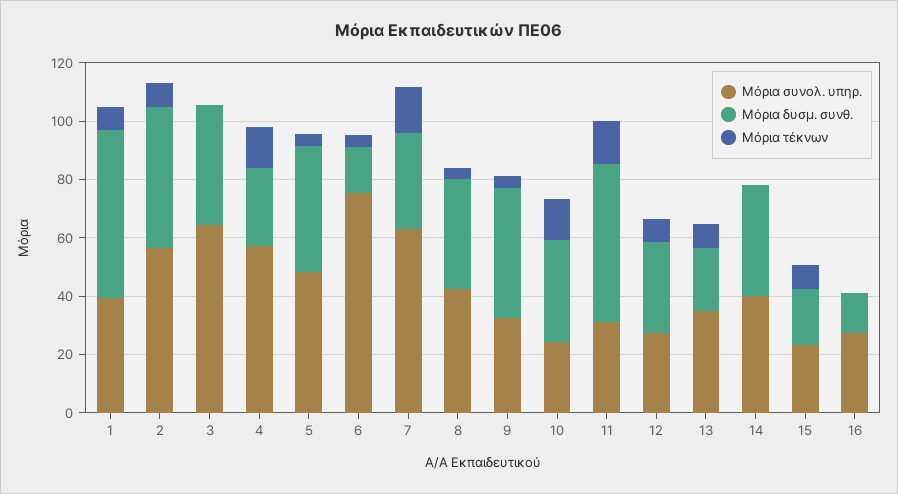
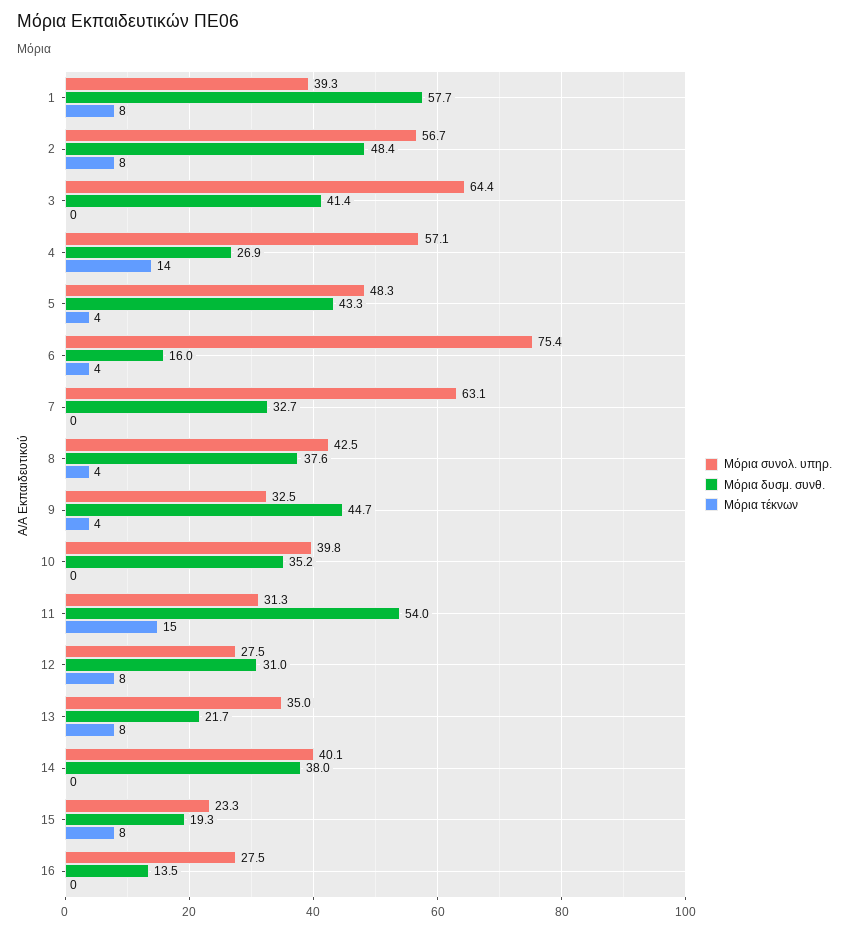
Μόρια τέκνων, 7: 15 -> 0
Μόρια συνολ. υπηρ., 10: 25 -> 39.8
Μόρια τέκνων, 10: 15 -> 0

